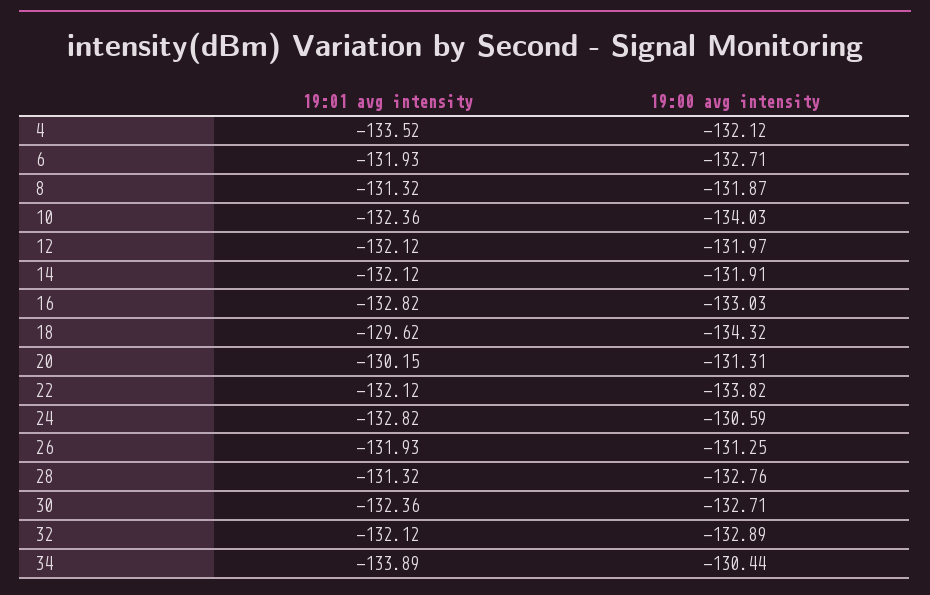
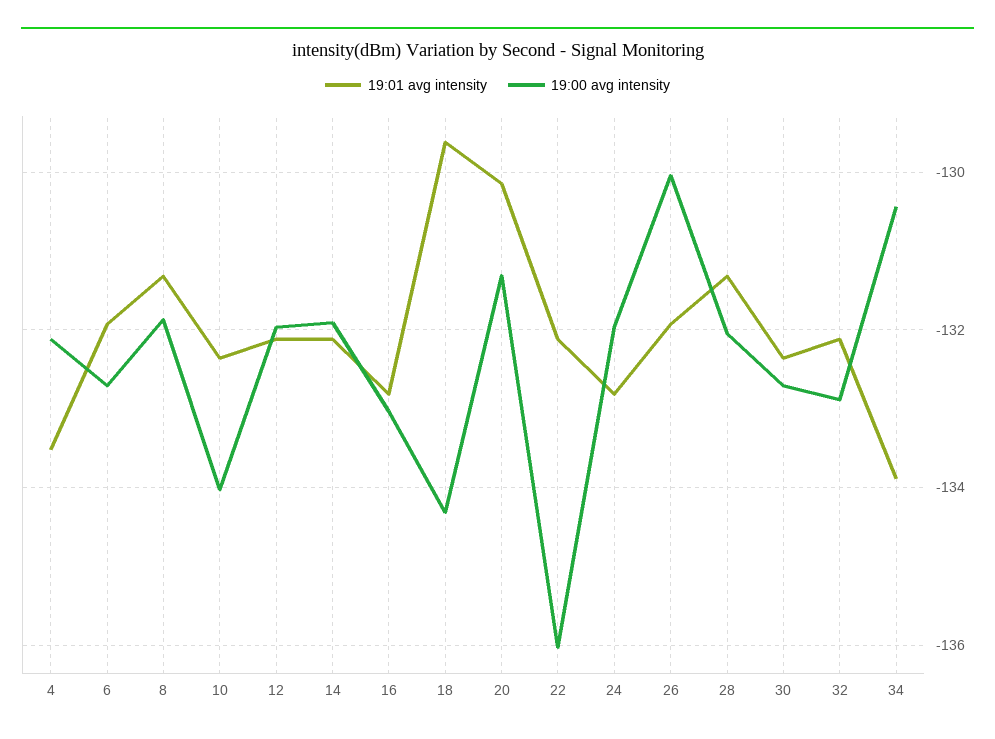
19:00 avg intensity, 22: -133.82 -> -136
19:00 avg intensity, 24: -130.59 -> -132
19:00 avg intensity, 26: -131.25 -> -130
19:00 avg intensity, 28: -132.76 -> -132

